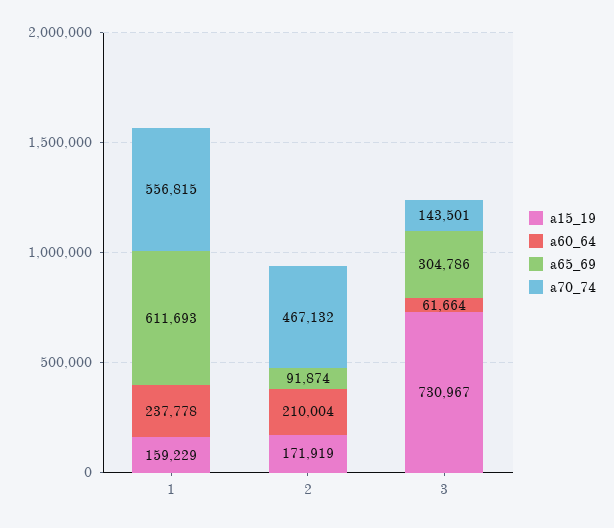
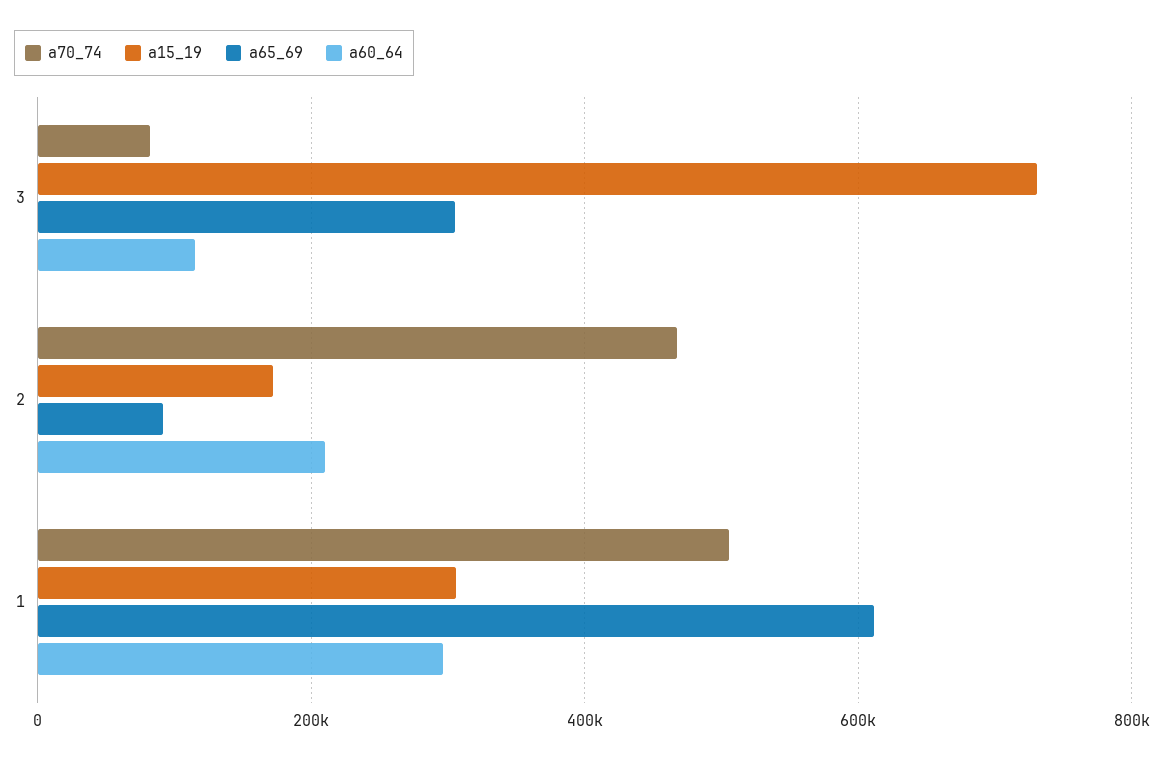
a15_19, 1: 159229 -> 300000
a60_64, 1: 237778 -> 300000
a70_74, 1: 556815 -> 500000
a60_64, 3: 61664 -> 120000
a70_74, 3: 143501 -> 80000

